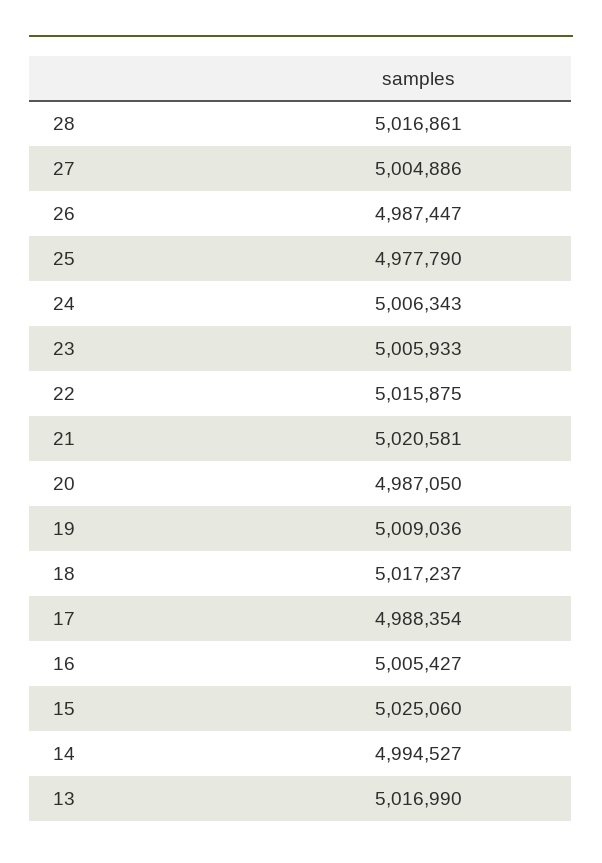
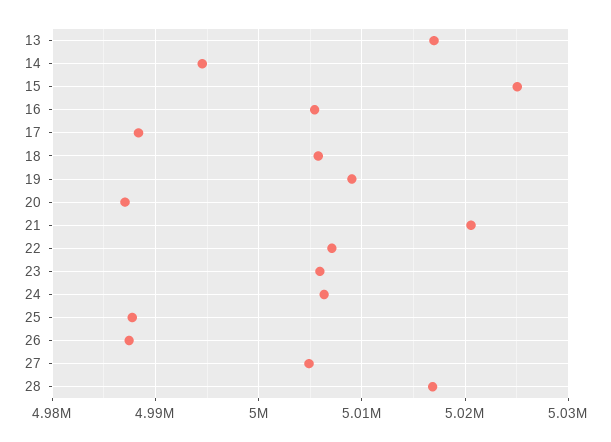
25: 4977790 -> 4988000
22: 5015875 -> 5007000
18: 5017237 -> 5006000

